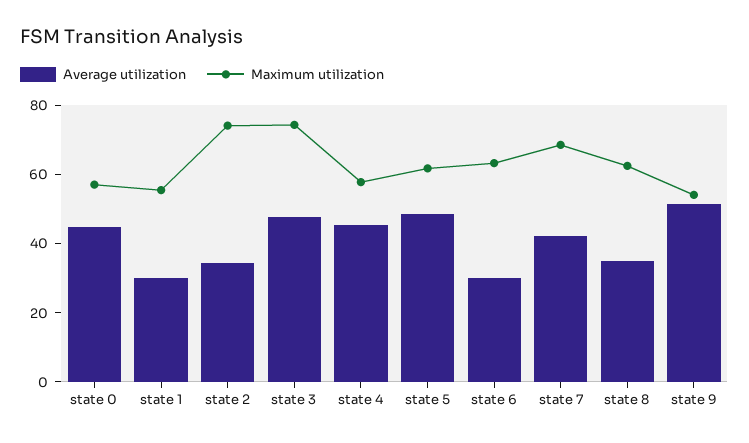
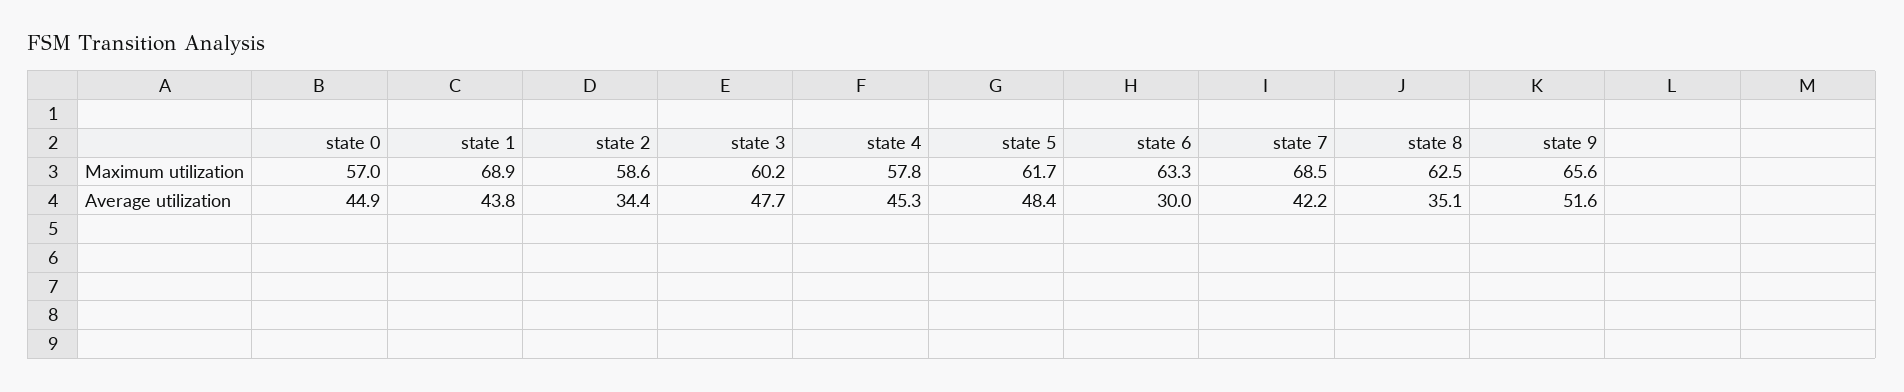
Average utilization, state 1: 30 -> 43.8
Maximum utilization, state 1: 55 -> 68.9
Maximum utilization, state 2: 75 -> 58.6
Maximum utilization, state 3: 75 -> 60.2
Maximum utilization, state 9: 55 -> 65.6

